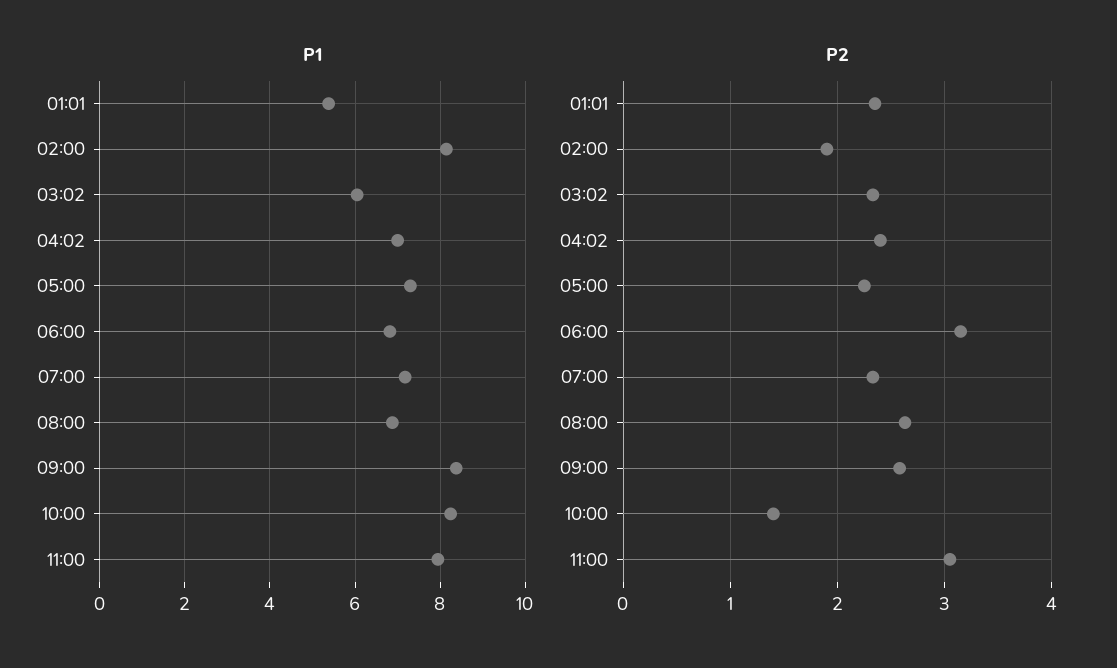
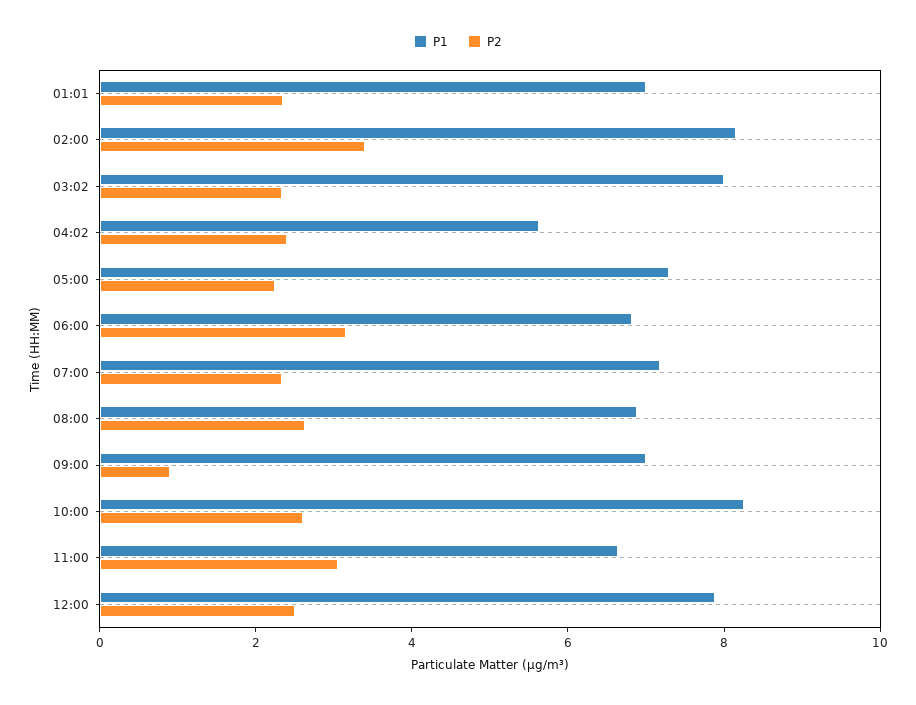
P1, 01:01: 5.4 -> 7
P1, 03:02: 6 -> 8
P1, 04:02: 7 -> 5.5
P1, 09:00: 8.4 -> 7
P1, 11:00: 8 -> 6.5
P2, 02:00: 1.9 -> 3.5
P2, 09:00: 2.6 -> 1
P2, 10:00: 1.4 -> 2.5
P1, 12:00: none -> 8
P2, 12:00: none -> 2.5

